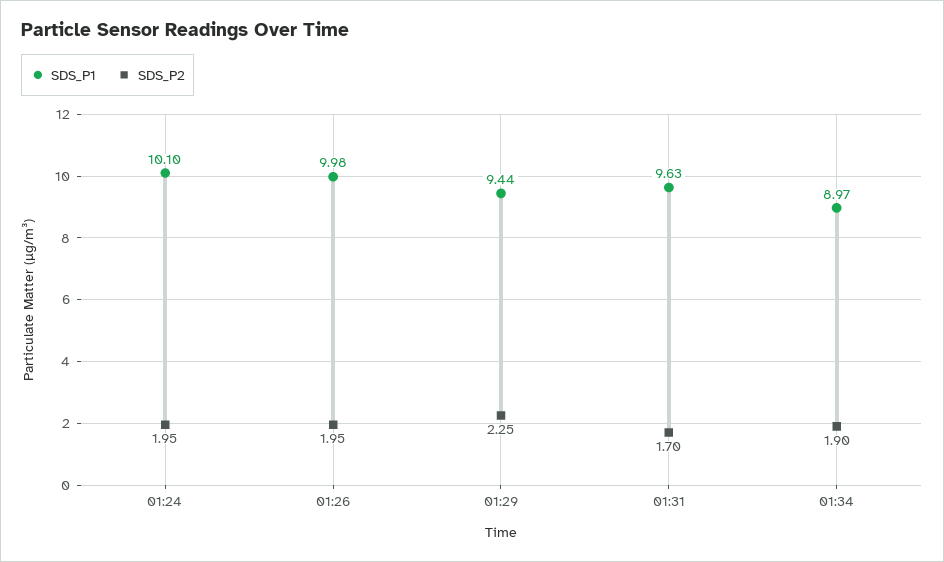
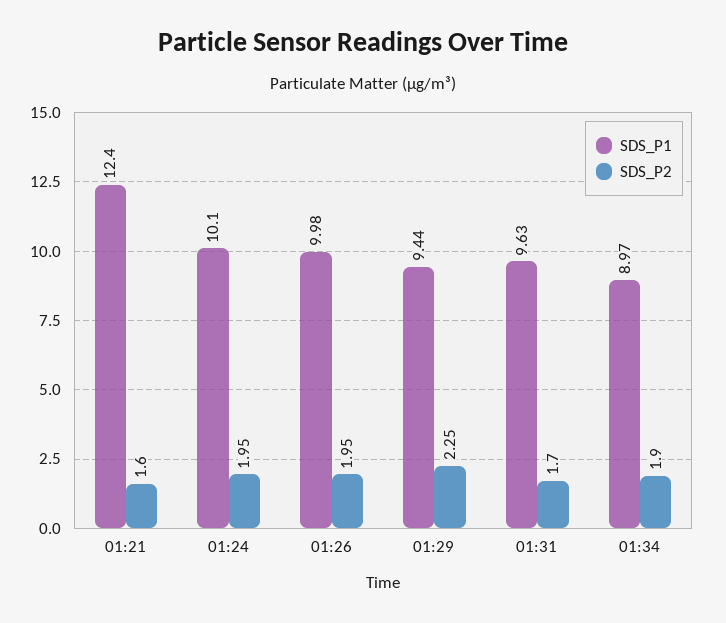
SDS_P1, 01:21: none -> 12.4
SDS_P2, 01:21: none -> 1.6

